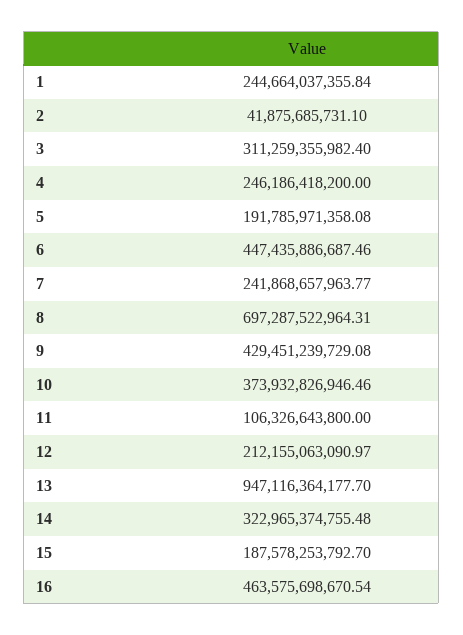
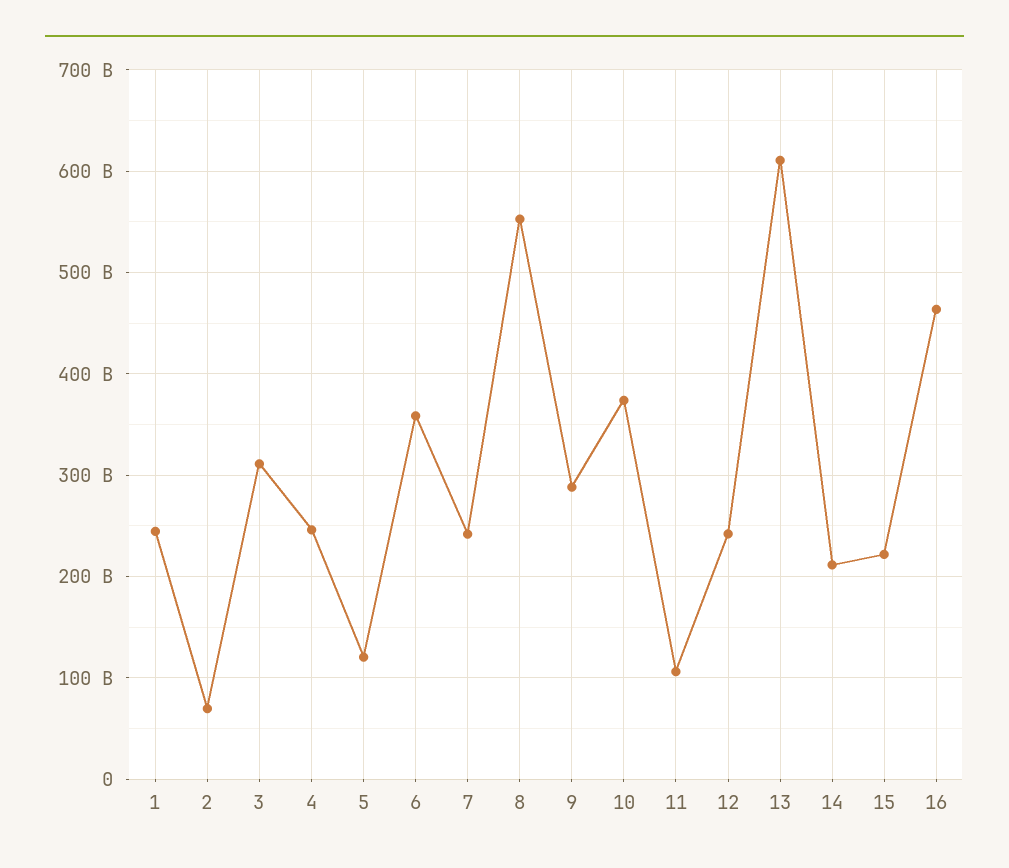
2: 41875685731.1 -> 70000000000
5: 191785971358.08 -> 120000000000
6: 447435886687.46 -> 360000000000
8: 697287522964.31 -> 550000000000
9: 429451239729.08 -> 290000000000
12: 212155063090.97 -> 240000000000
13: 947116364177.7 -> 610000000000
14: 322965374755.48 -> 210000000000
15: 187578253792.7 -> 220000000000

